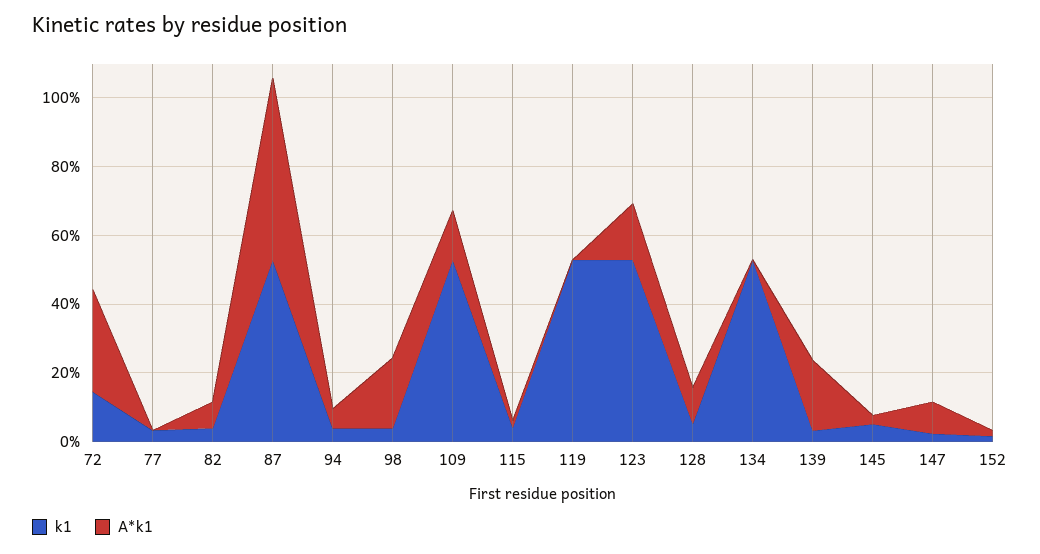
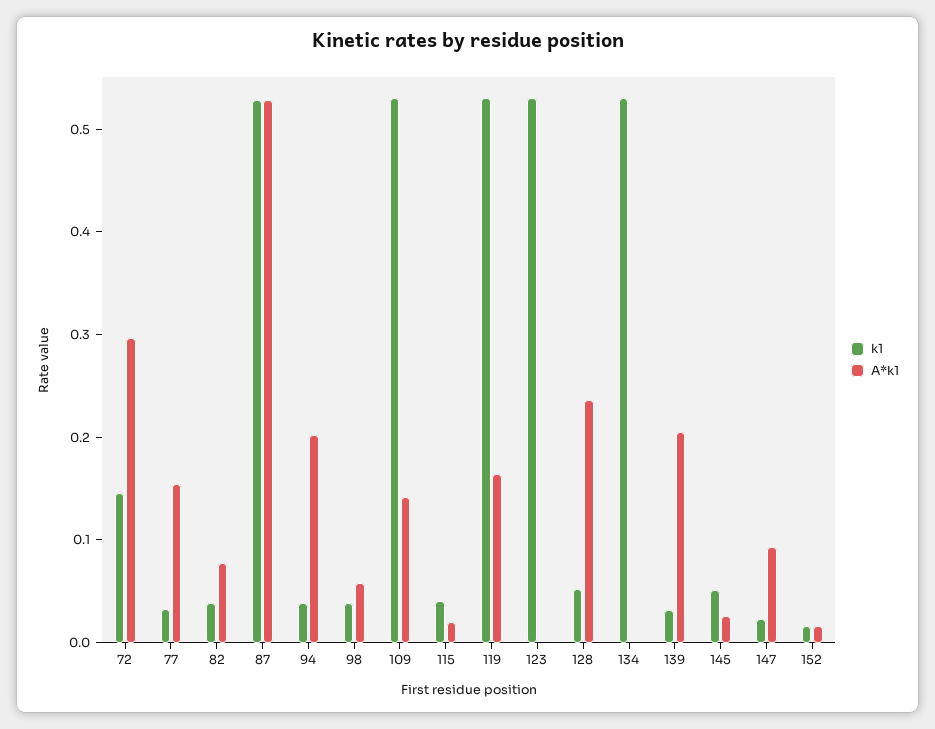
A*k1, 77: 0 -> 0.16
A*k1, 94: 0.05 -> 0.2
A*k1, 98: 0.2 -> 0.06
A*k1, 119: 0 -> 0.16
A*k1, 123: 0.15 -> 0
A*k1, 128: 0.1 -> 0.24

